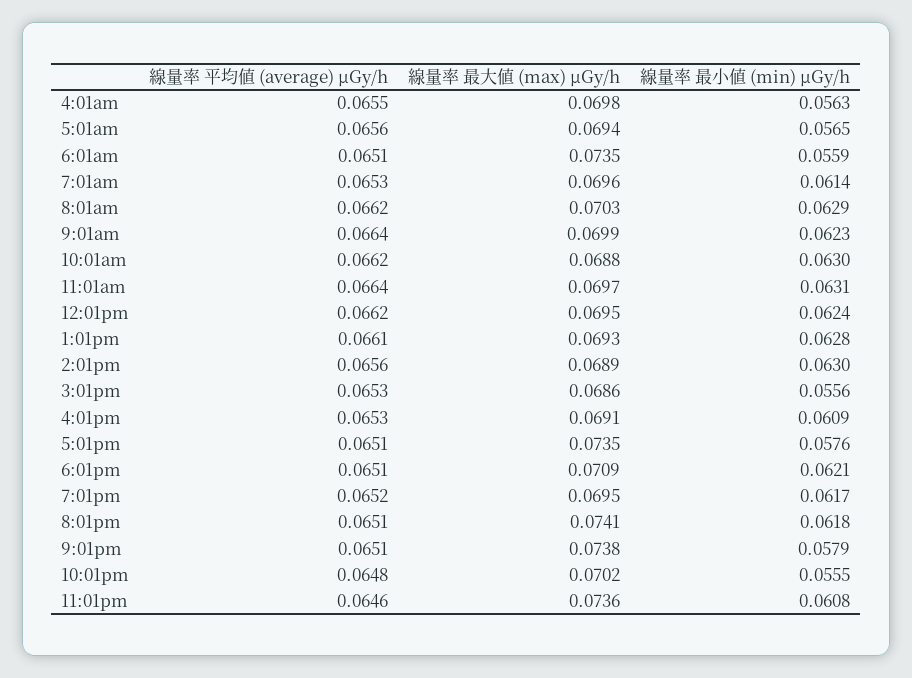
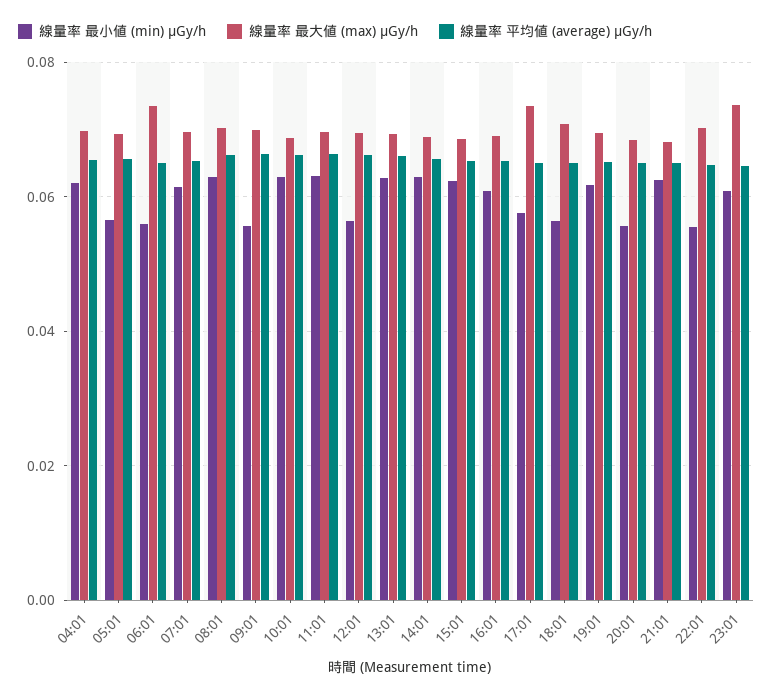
線量率 最小値 (min) μGy/h, 4:01am: 0.0563 -> 0.062
線量率 最小値 (min) μGy/h, 9:01am: 0.0623 -> 0.056
線量率 最小値 (min) μGy/h, 12:01pm: 0.0624 -> 0.056
線量率 最小値 (min) μGy/h, 3:01pm: 0.0556 -> 0.062
線量率 最小値 (min) μGy/h, 6:01pm: 0.0621 -> 0.056
線量率 最大値 (max) μGy/h, 8:01pm: 0.0741 -> 0.068
線量率 最小値 (min) μGy/h, 8:01pm: 0.0618 -> 0.056
線量率 最大値 (max) μGy/h, 9:01pm: 0.0738 -> 0.068
線量率 最小値 (min) μGy/h, 9:01pm: 0.0579 -> 0.062

